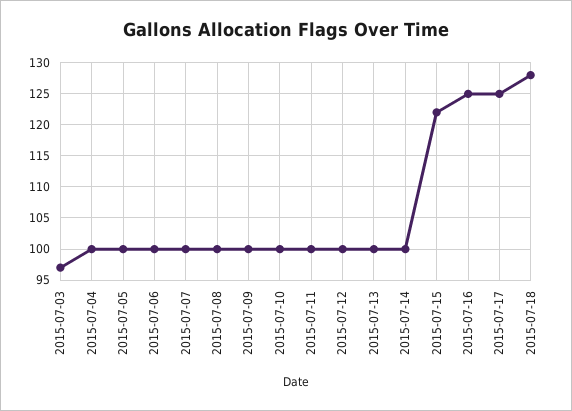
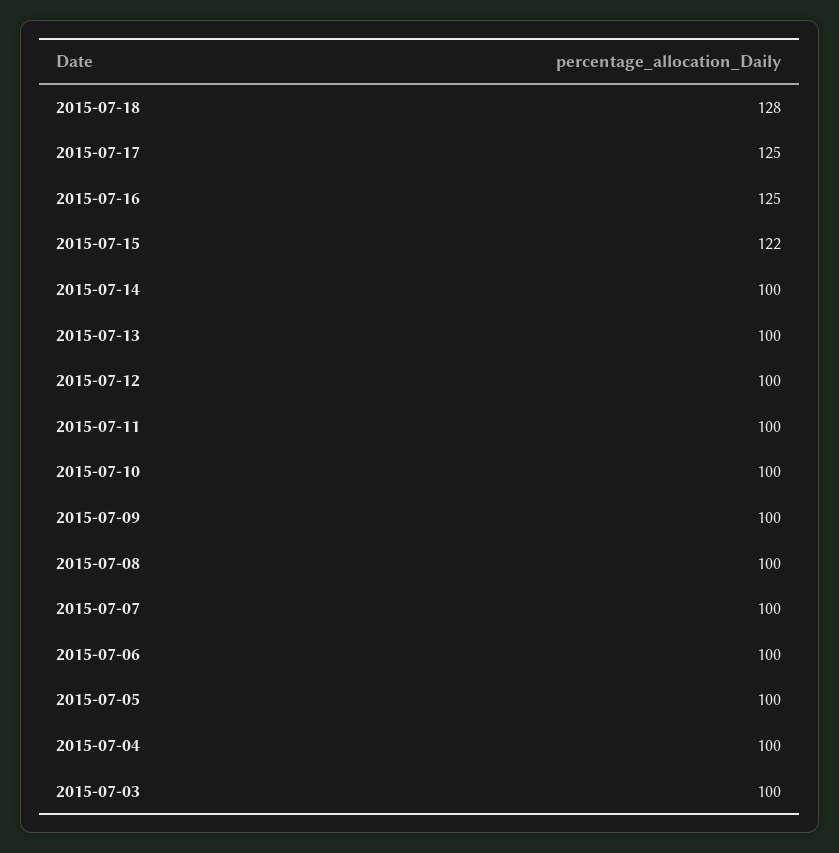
2015-07-03: 97 -> 100

